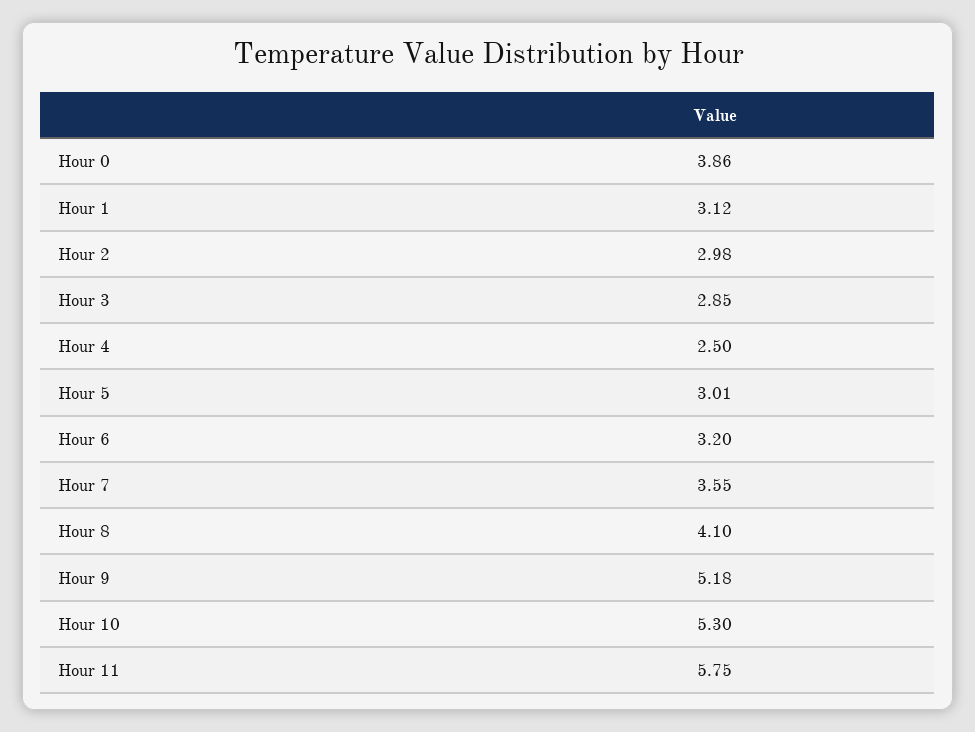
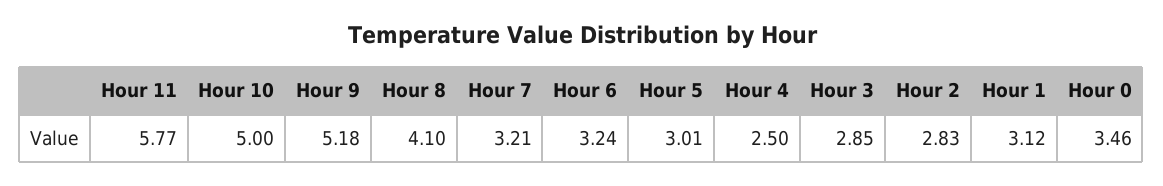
Hour 0: 3.86 -> 3.46
Hour 2: 2.98 -> 2.83
Hour 6: 3.2 -> 3.24
Hour 7: 3.55 -> 3.21
Hour 10: 5.3 -> 5
Hour 11: 5.75 -> 5.77

